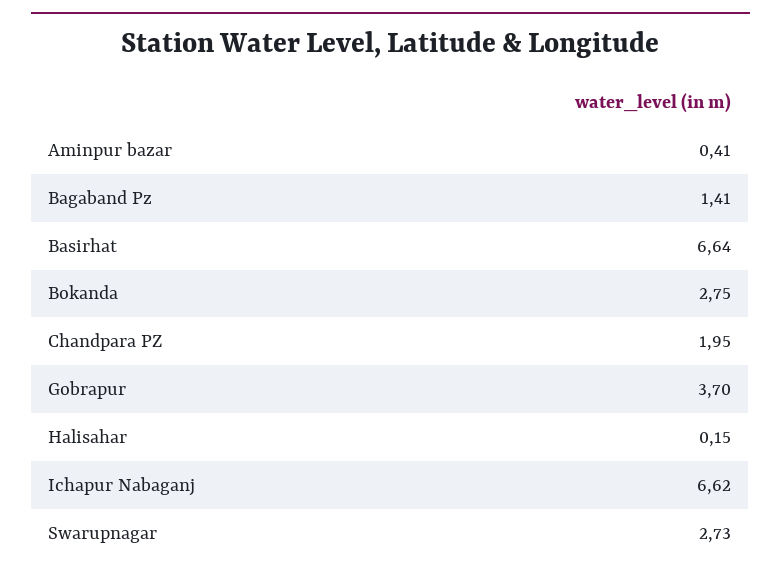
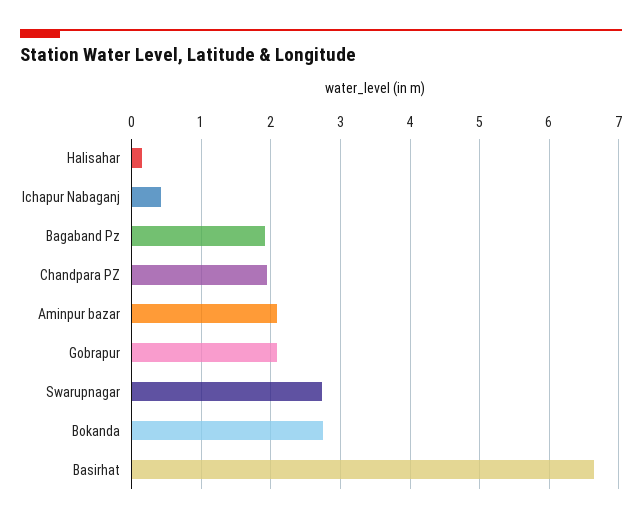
Aminpur bazar: 0.41 -> 2.1
Bagaband Pz: 1.41 -> 1.9
Gobrapur: 3.7 -> 2.1
Ichapur Nabaganj: 6.62 -> 0.4

